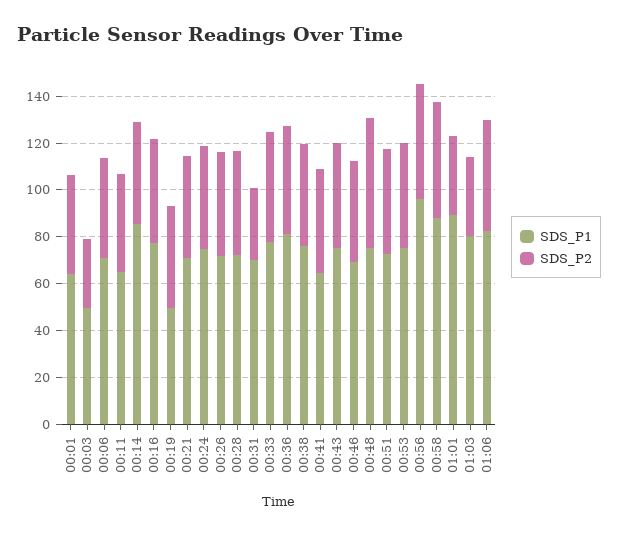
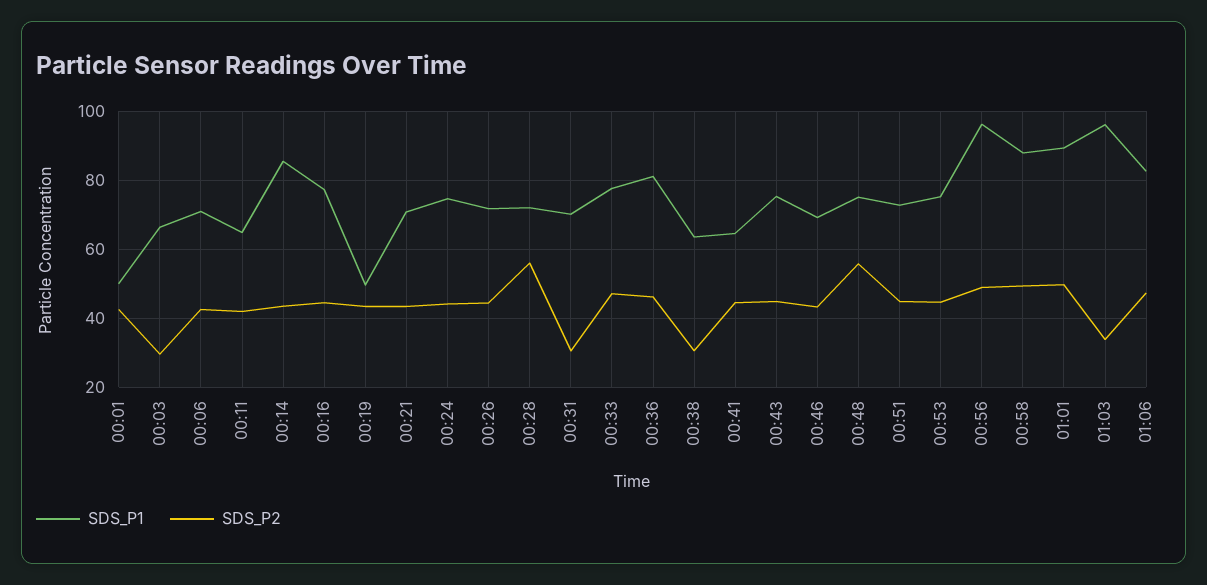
SDS_P1, 00:01: 65 -> 50
SDS_P1, 00:03: 50 -> 66
SDS_P2, 00:28: 45 -> 56
SDS_P1, 00:38: 75 -> 64
SDS_P2, 00:38: 45 -> 30
SDS_P2, 01:01: 35 -> 50
SDS_P1, 01:03: 80 -> 96

